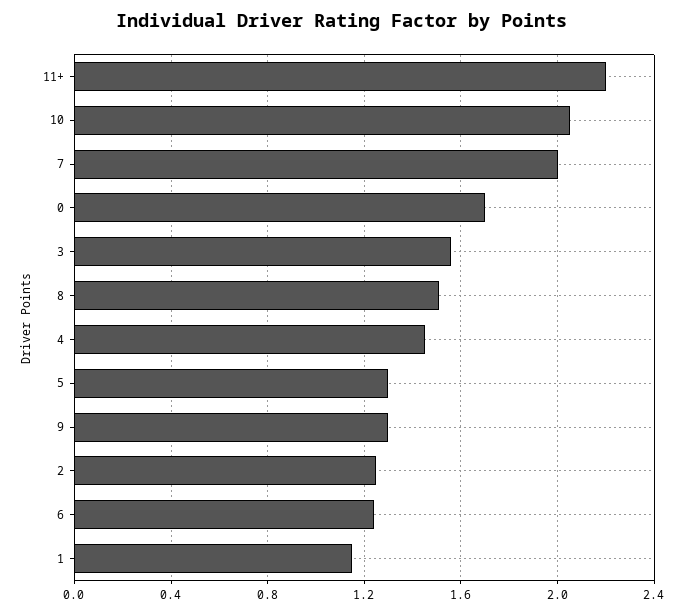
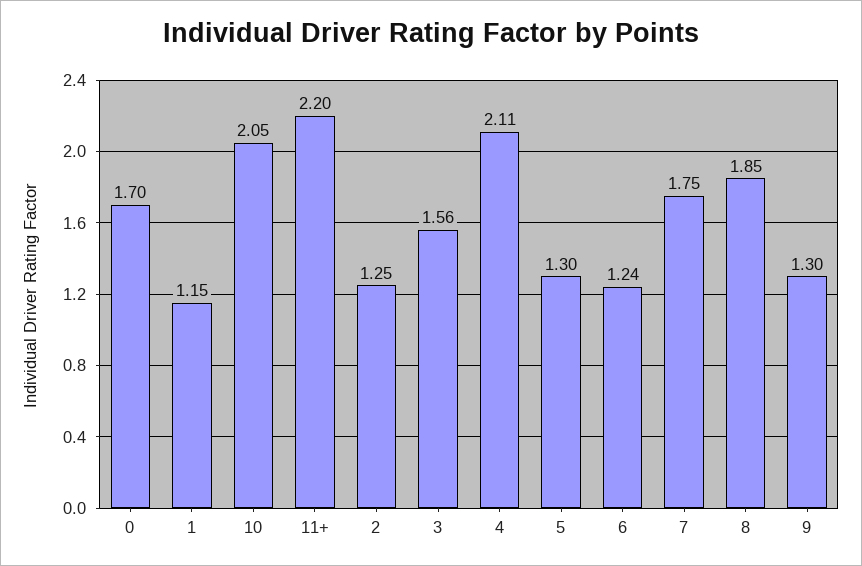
7: 2 -> 1.75
8: 1.5 -> 1.85
4: 1.45 -> 2.11

